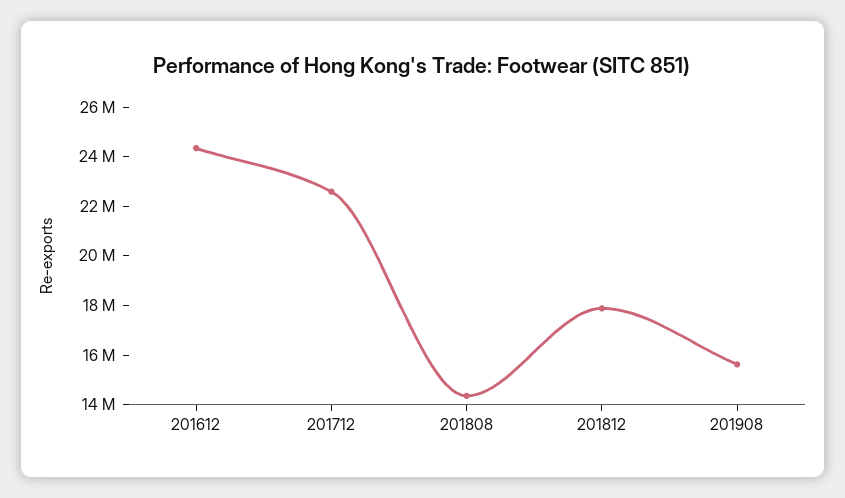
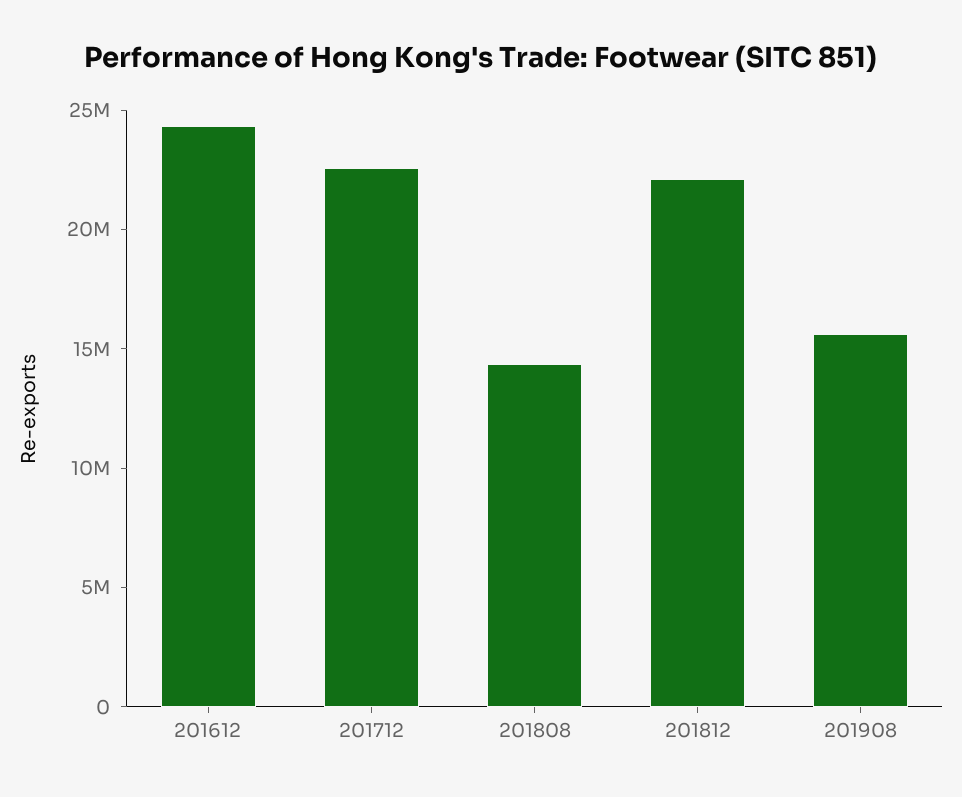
201812: 18000000 -> 22000000

